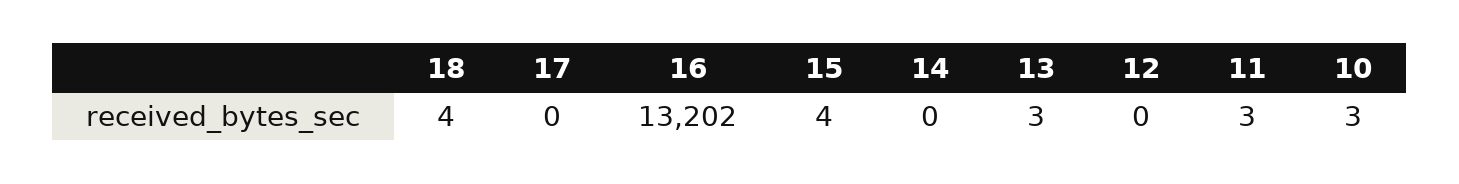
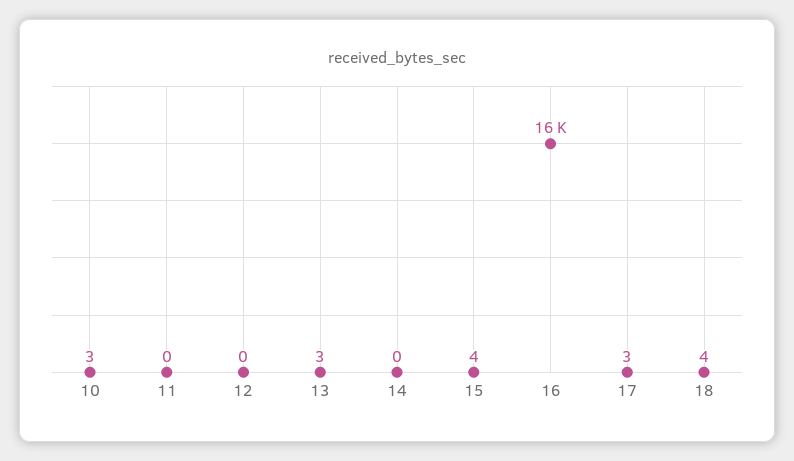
17: 0 -> 3
16: 13202 -> 16000
11: 3 -> 0

